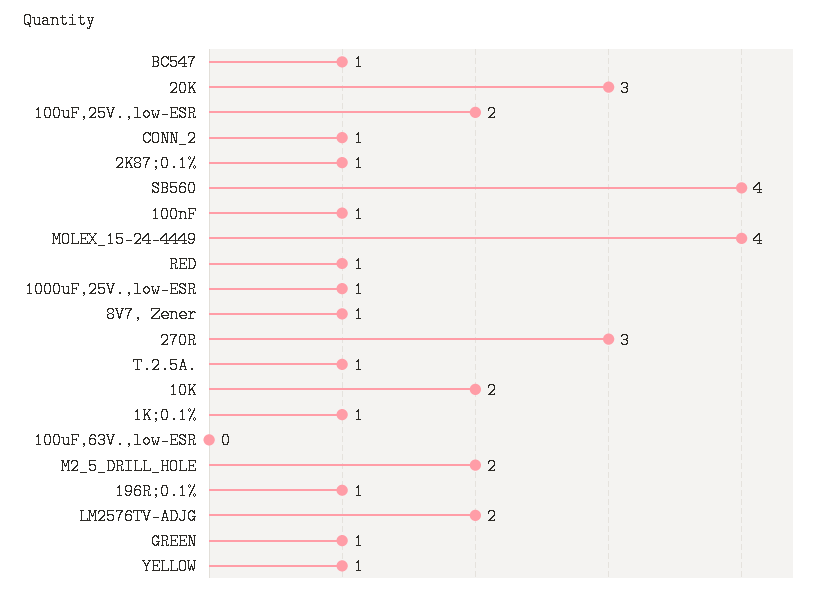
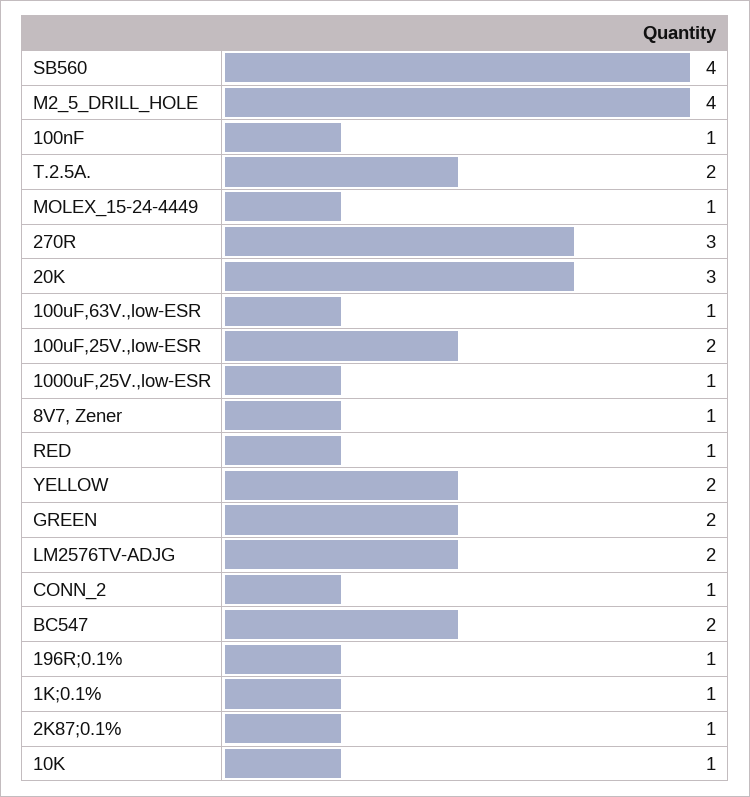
BC547: 1 -> 2
MOLEX_15-24-4449: 4 -> 1
T.2.5A.: 1 -> 2
10K: 2 -> 1
100uF,63V.,low-ESR: 0 -> 1
M2_5_DRILL_HOLE: 2 -> 4
GREEN: 1 -> 2
YELLOW: 1 -> 2

